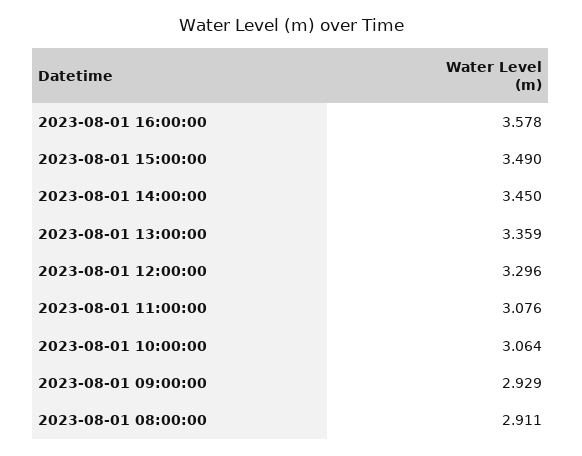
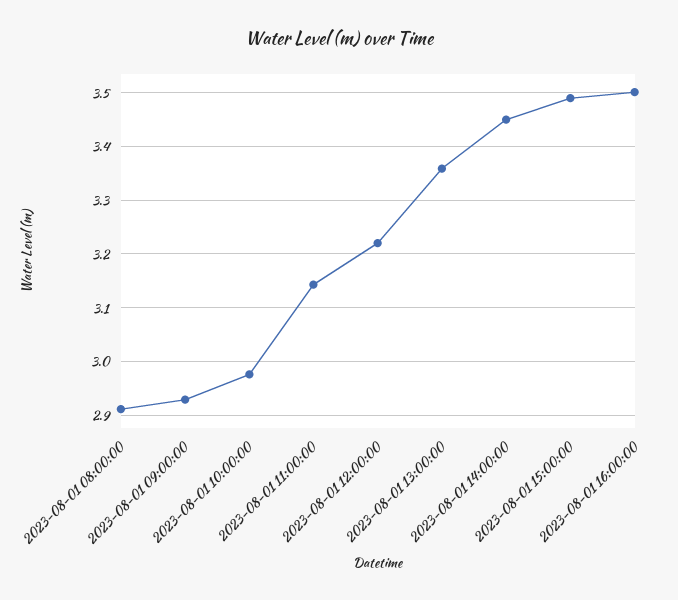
2023-08-01 16:00:00: 3.578 -> 3.5
2023-08-01 12:00:00: 3.296 -> 3.22
2023-08-01 11:00:00: 3.076 -> 3.14
2023-08-01 10:00:00: 3.064 -> 2.98

